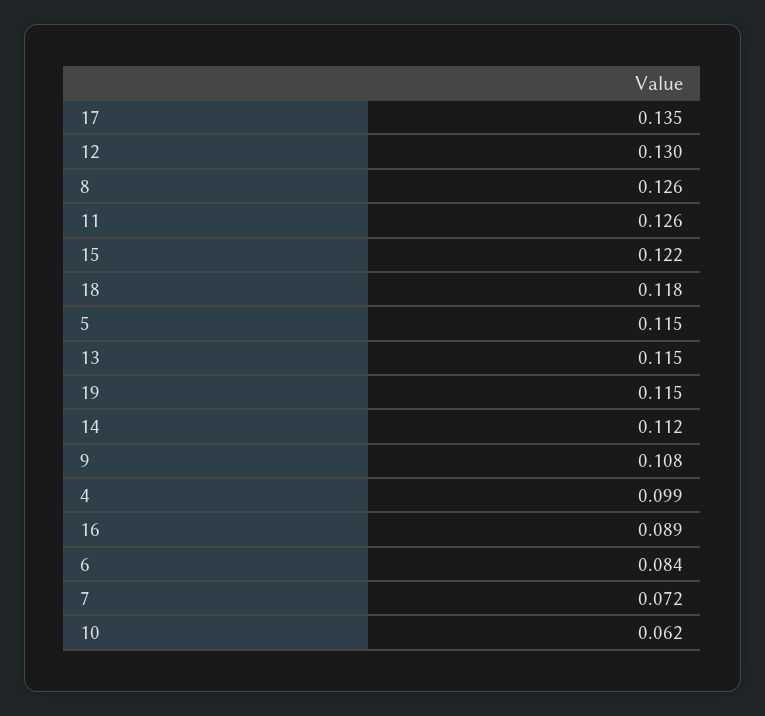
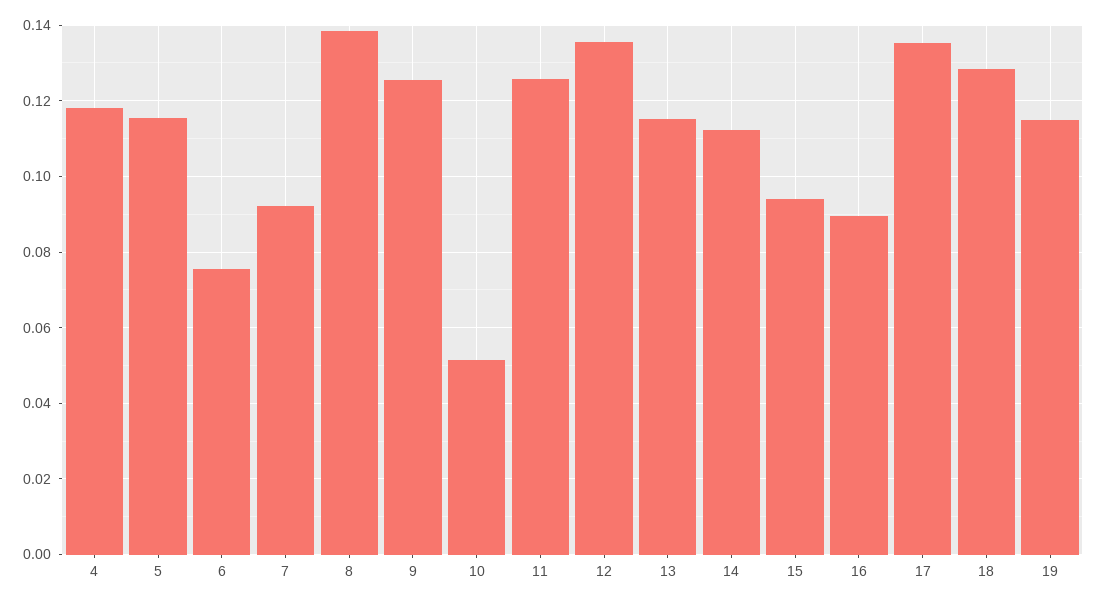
12: 0.13 -> 0.136
8: 0.126 -> 0.138
15: 0.122 -> 0.094
18: 0.118 -> 0.128
9: 0.108 -> 0.126
4: 0.099 -> 0.118
6: 0.084 -> 0.076
7: 0.072 -> 0.092
10: 0.062 -> 0.052

